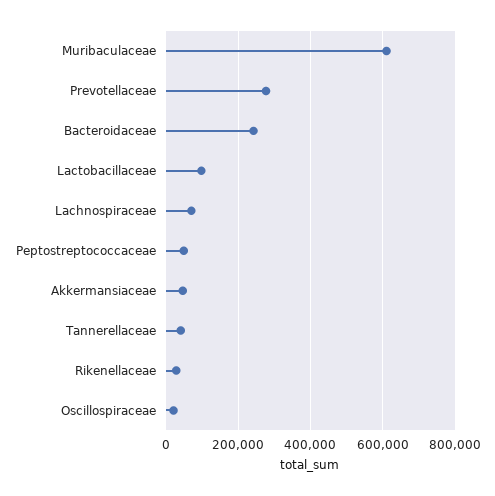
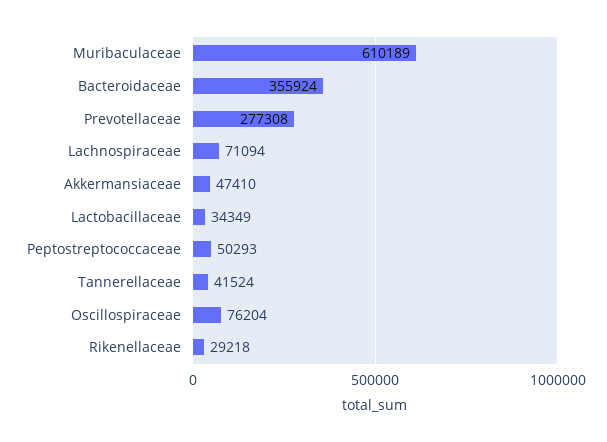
Bacteroidaceae: 240000 -> 355924
Lactobacillaceae: 100000 -> 34349
Oscillospiraceae: 20000 -> 76204

